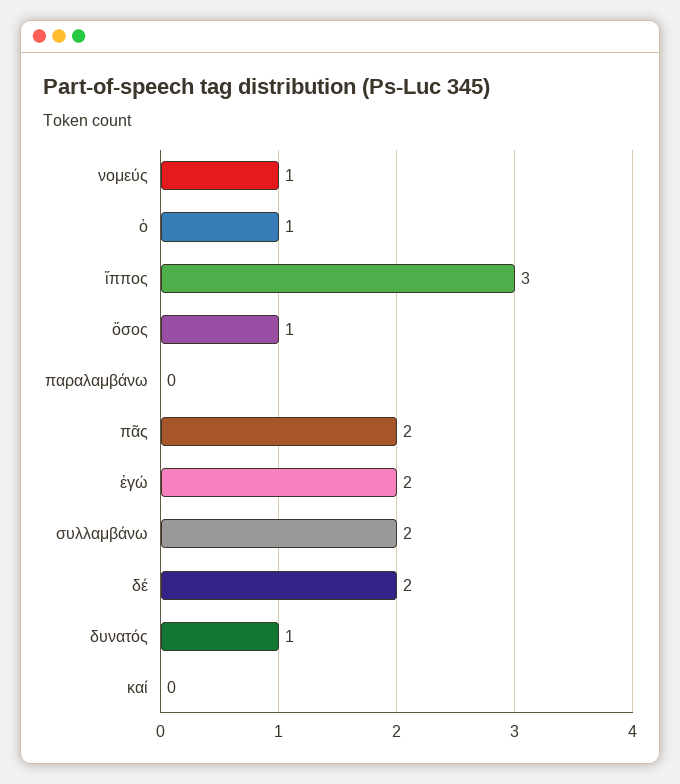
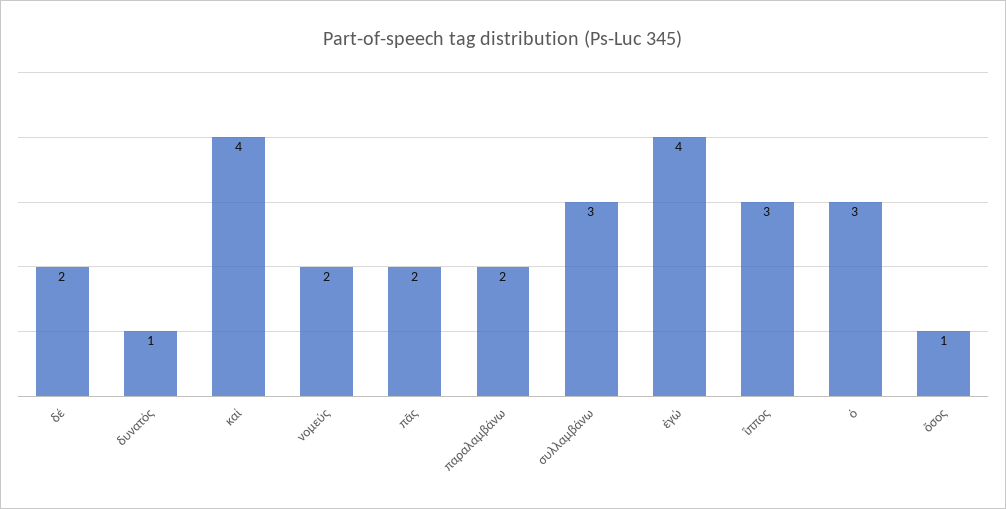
νομεύς: 1 -> 2
ὁ: 1 -> 3
παραλαμβάνω: 0 -> 2
ἐγώ: 2 -> 4
συλλαμβάνω: 2 -> 3
καί: 0 -> 4

